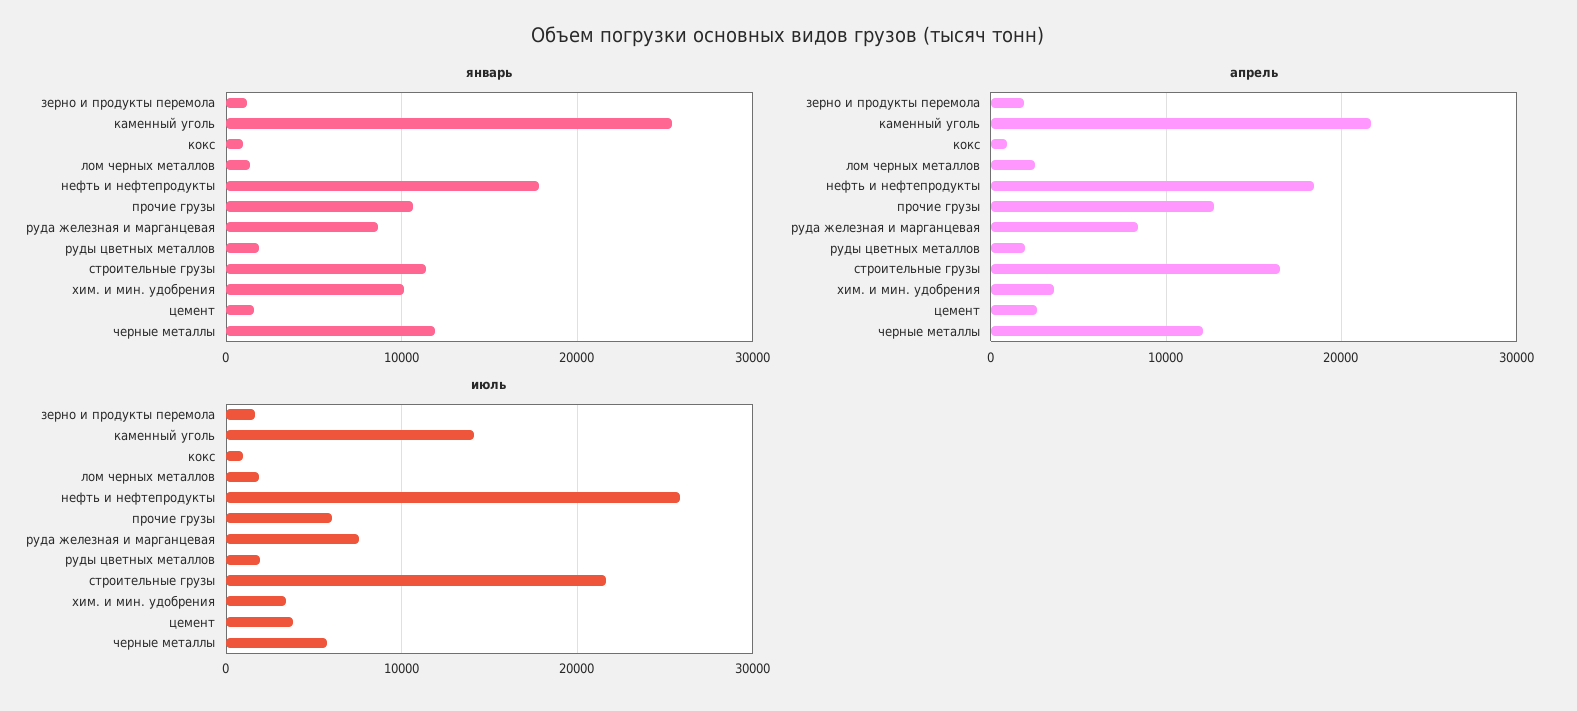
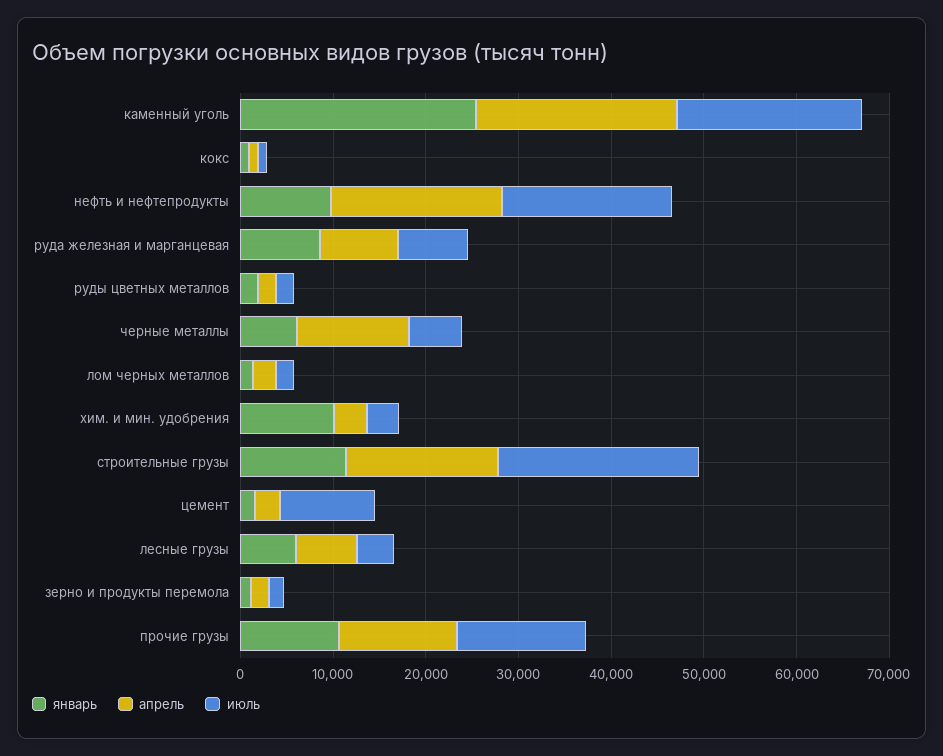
январь, нефть и нефтепродукты: 18000 -> 10000
январь, черные металлы: 12000 -> 6000
июль, каменный уголь: 14000 -> 20000
июль, нефть и нефтепродукты: 26000 -> 18000
июль, прочие грузы: 6000 -> 14000
июль, цемент: 4000 -> 10000
январь, лесные грузы: none -> 6000
апрель, лесные грузы: none -> 6000
июль, лесные грузы: none -> 4000

